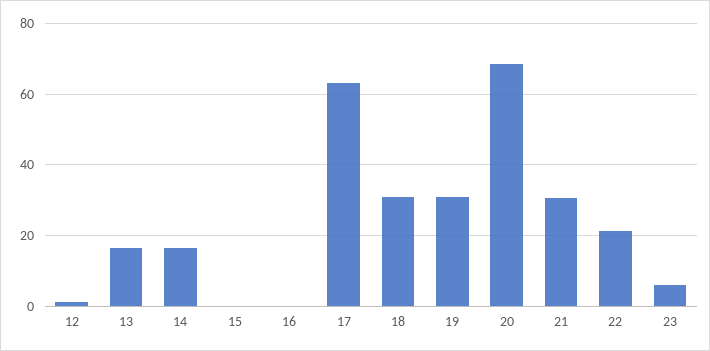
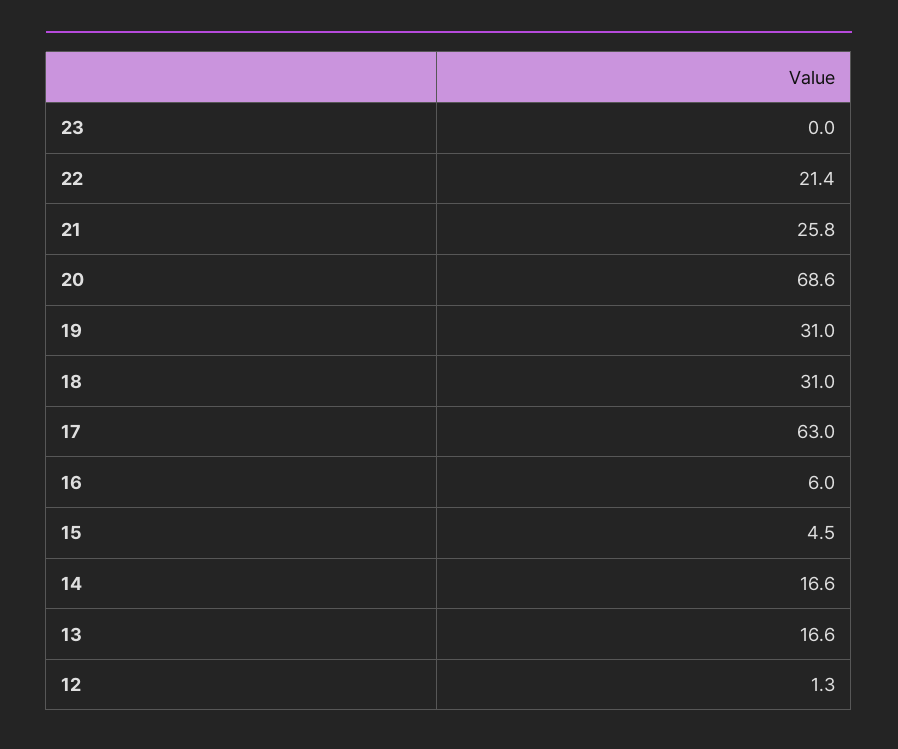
15: 0 -> 4.5
16: 0 -> 6
21: 30 -> 25.8
23: 6 -> 0

